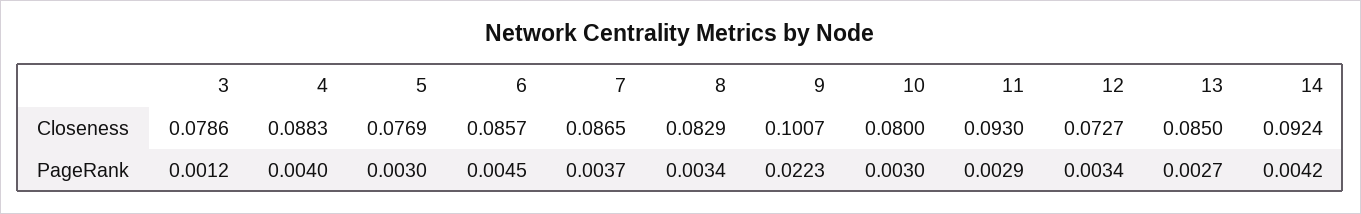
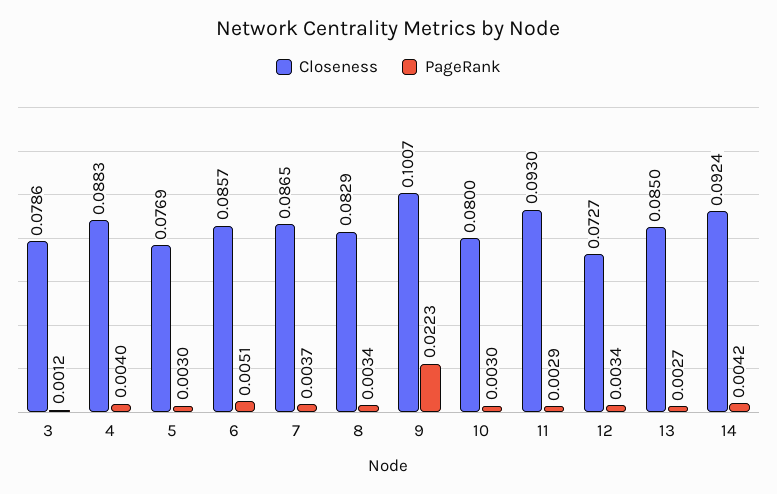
PageRank, 6: 0.0045 -> 0.0051

